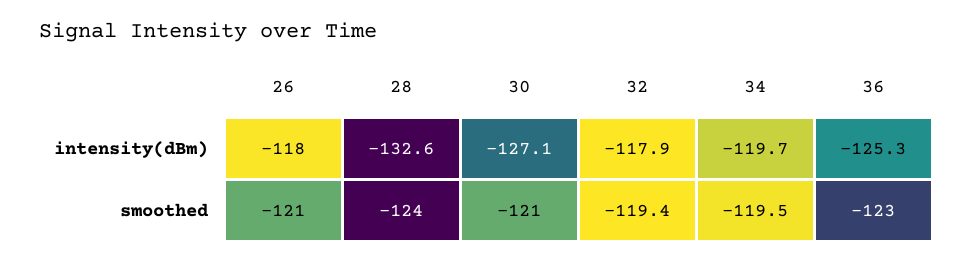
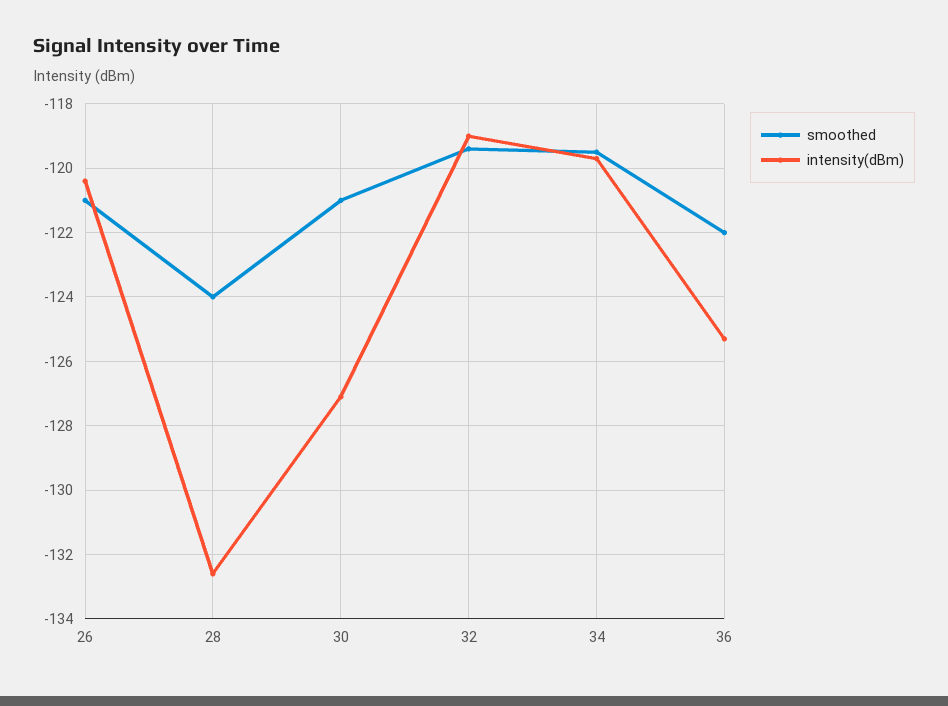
intensity(dBm), 26: -118 -> -120.5
intensity(dBm), 32: -117.9 -> -119
smoothed, 36: -123 -> -122

